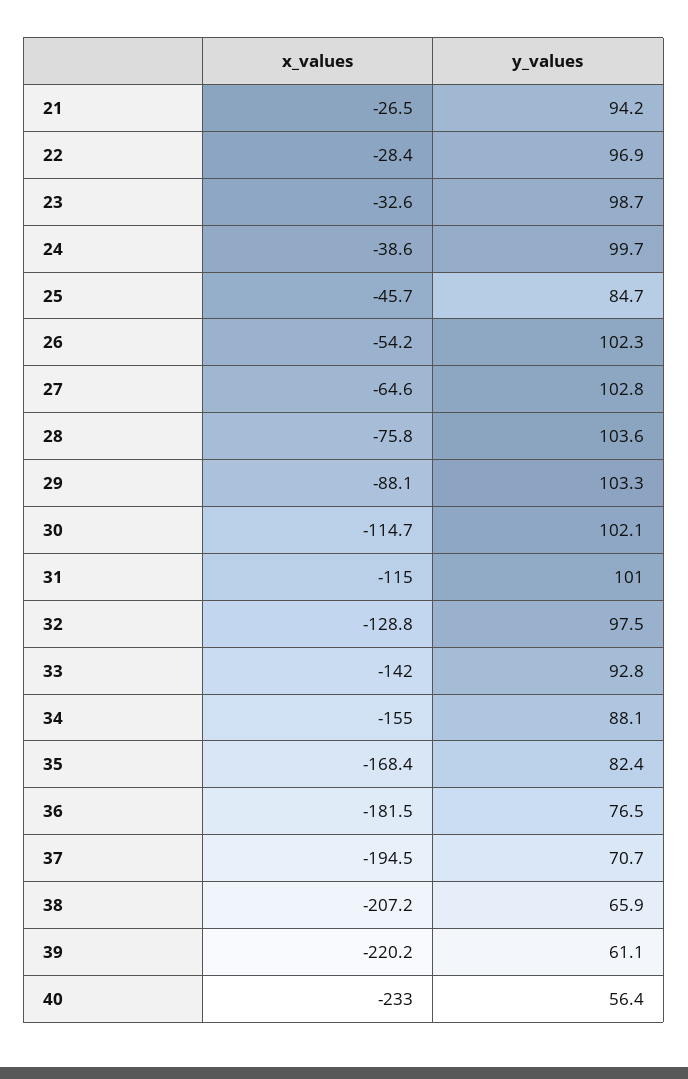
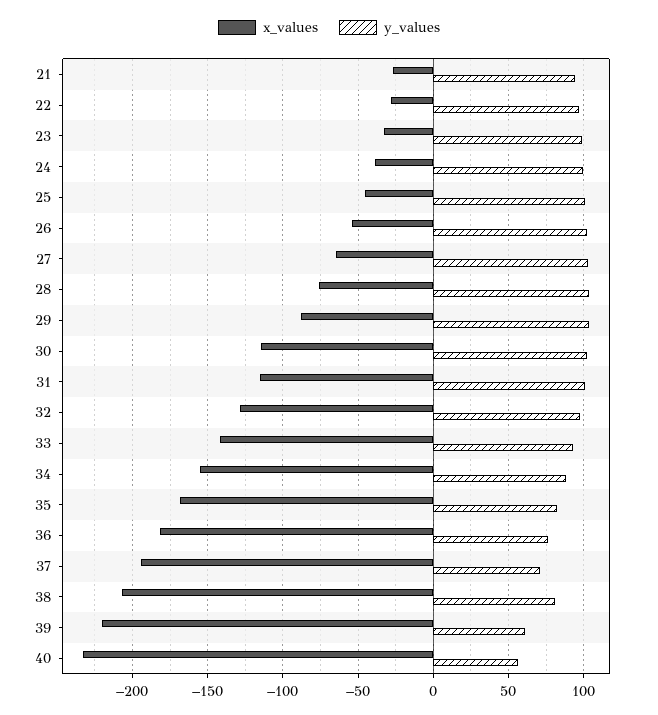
y_values, 25: 84.7 -> 100
y_values, 38: 65.9 -> 80

